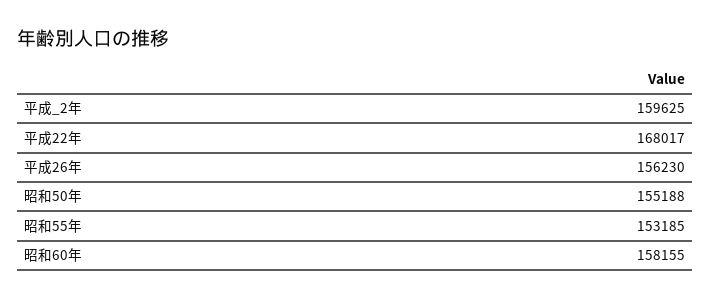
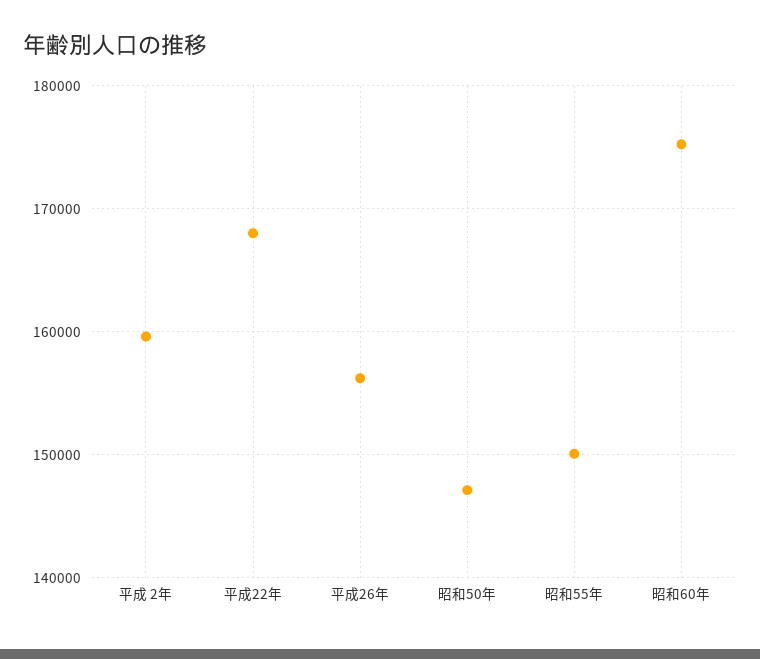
昭和50年: 155188 -> 147000
昭和55年: 153185 -> 150000
昭和60年: 158155 -> 175000

